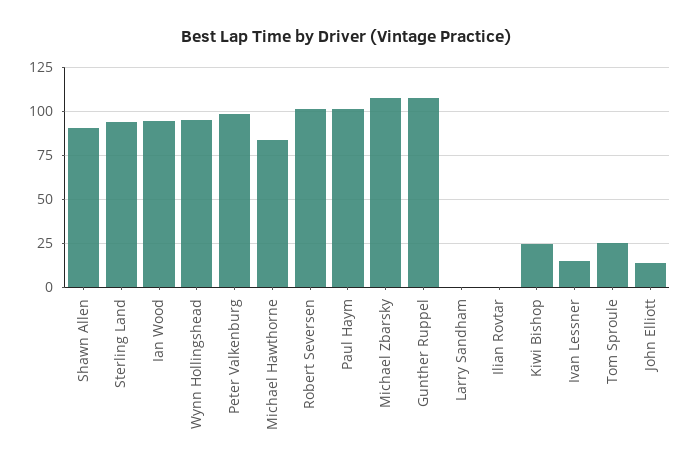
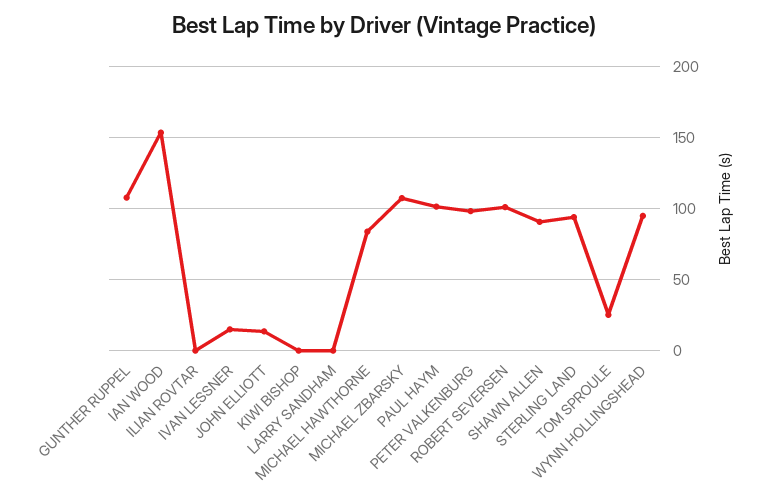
Ian Wood: 95 -> 155
Kiwi Bishop: 25 -> 0

